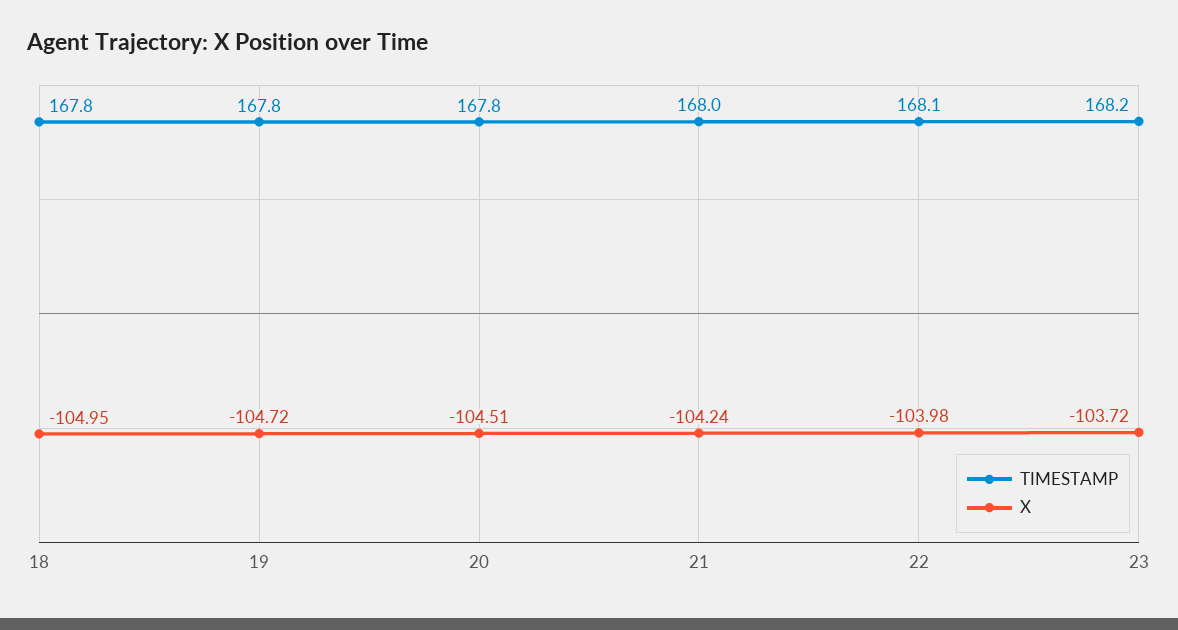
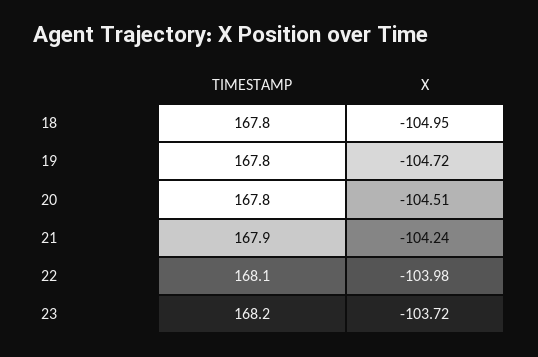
TIMESTAMP, 21: 168 -> 167.9

